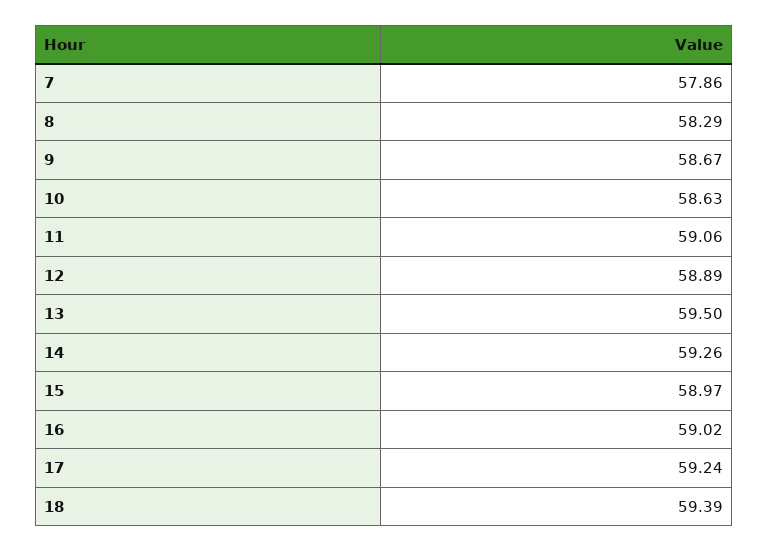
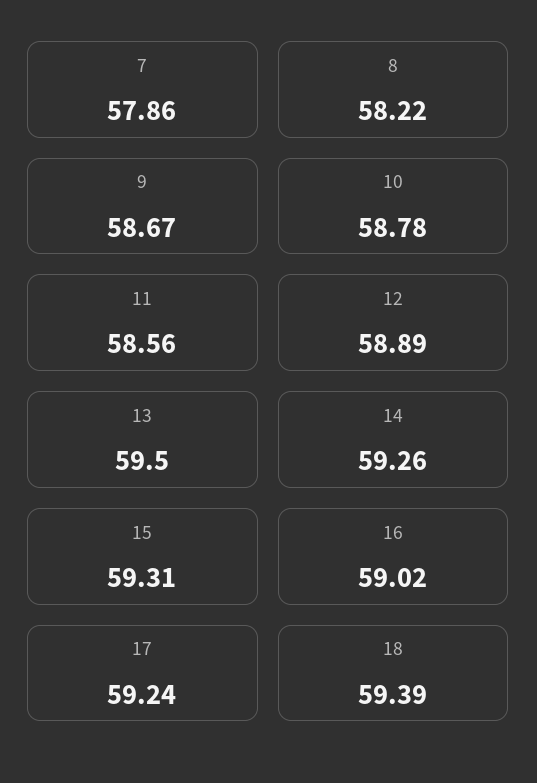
8: 58.29 -> 58.22
10: 58.63 -> 58.78
11: 59.06 -> 58.56
15: 58.97 -> 59.31

